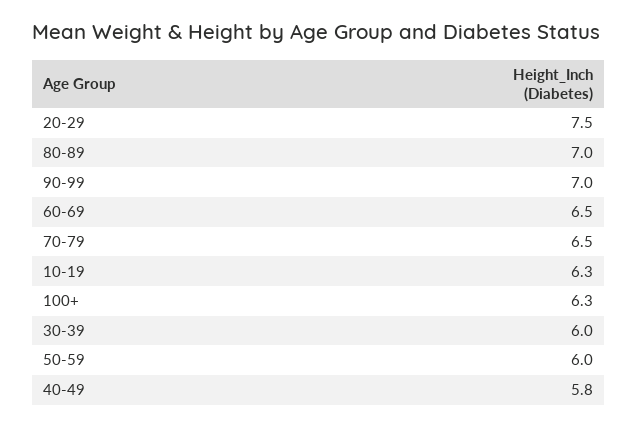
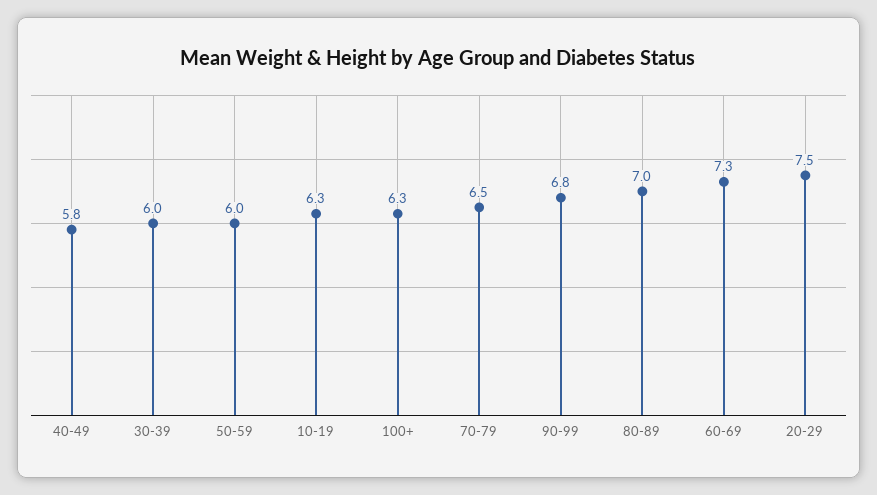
90-99: 7 -> 6.8
60-69: 6.5 -> 7.3

